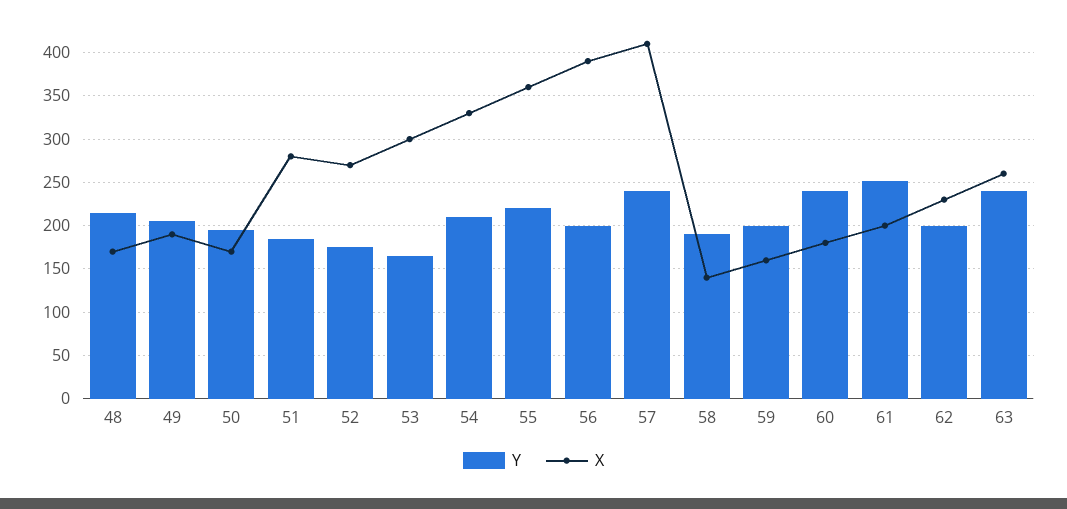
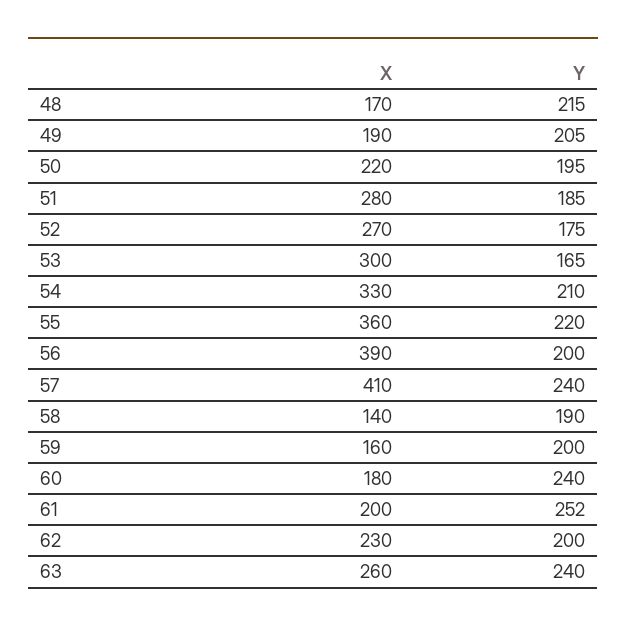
X, 50: 170 -> 220

